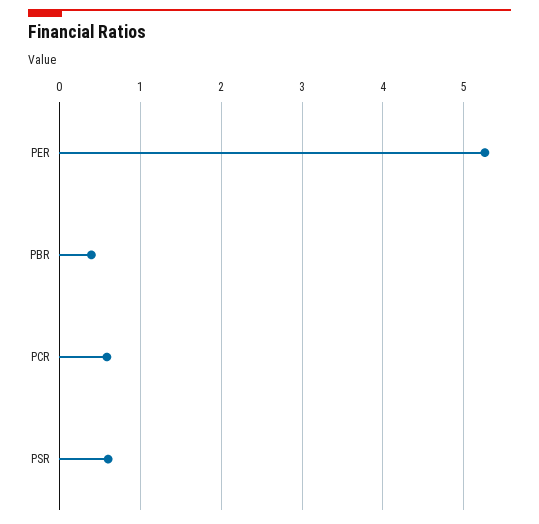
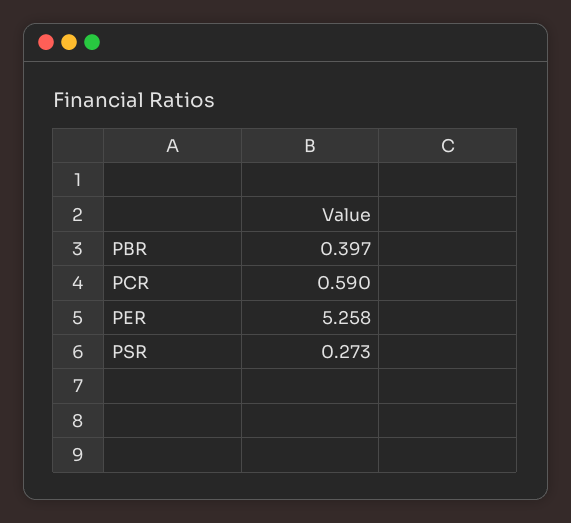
PSR: 0.6 -> 0.273

